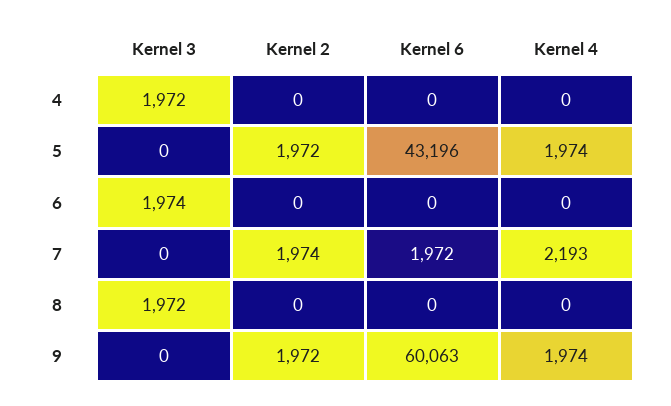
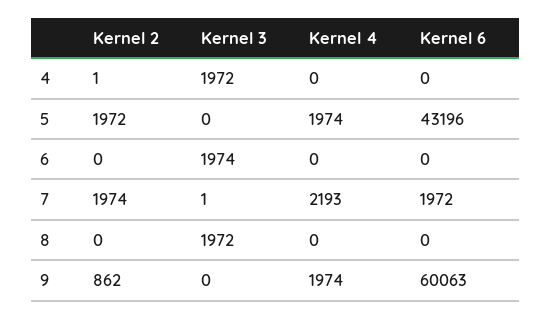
Kernel 2, 4: 0 -> 1
Kernel 3, 7: 0 -> 1
Kernel 2, 9: 1972 -> 862

